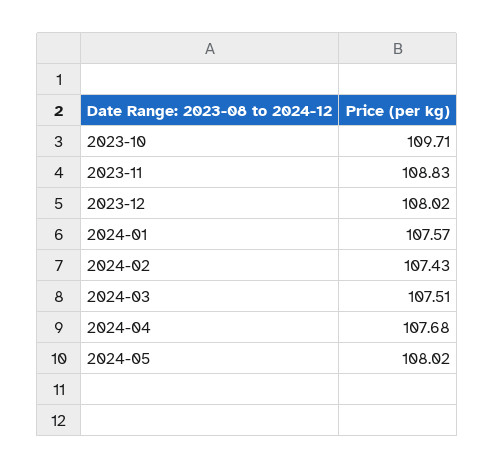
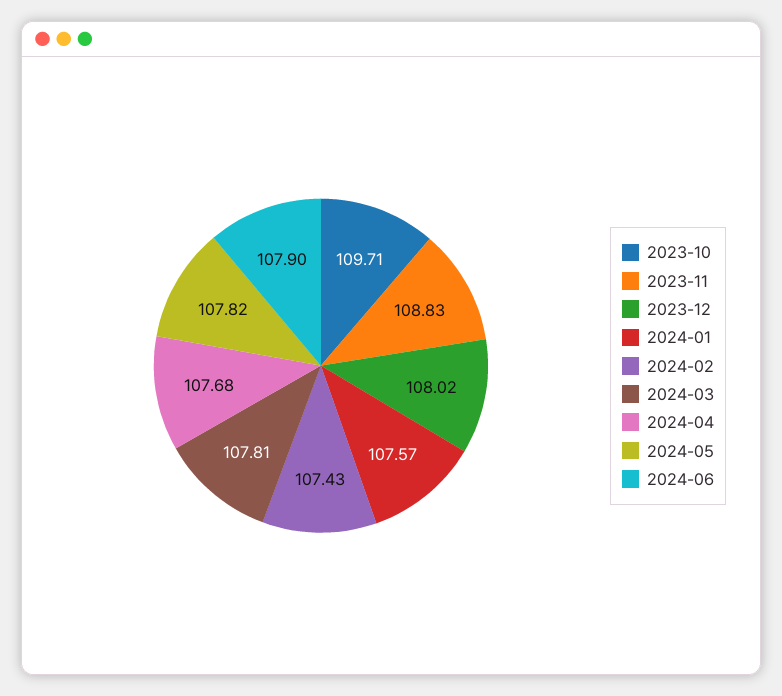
2024-03: 107.51 -> 107.81
2024-05: 108.02 -> 107.82
2024-06: none -> 107.9

